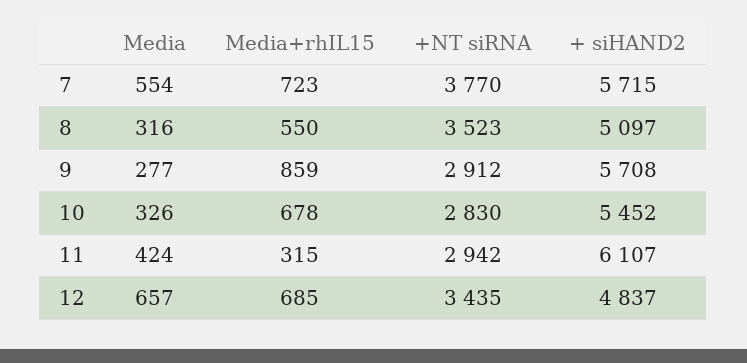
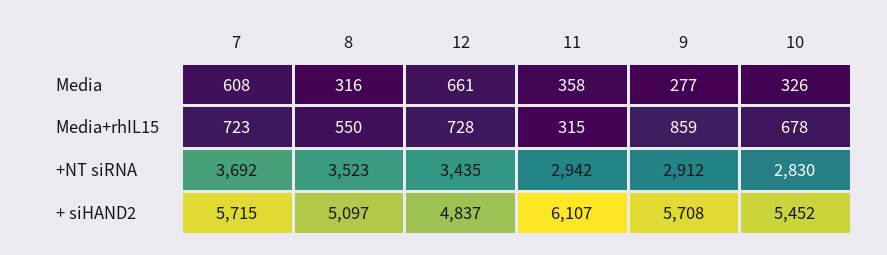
Media, 7: 554 -> 608
+NT siRNA, 7: 3770 -> 3692
Media, 11: 424 -> 358
Media, 12: 657 -> 661
Media+rhIL15, 12: 685 -> 728

